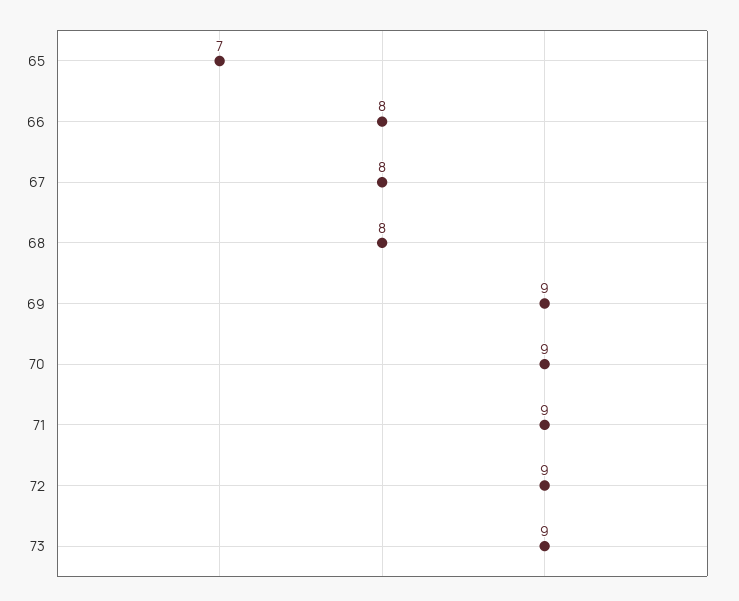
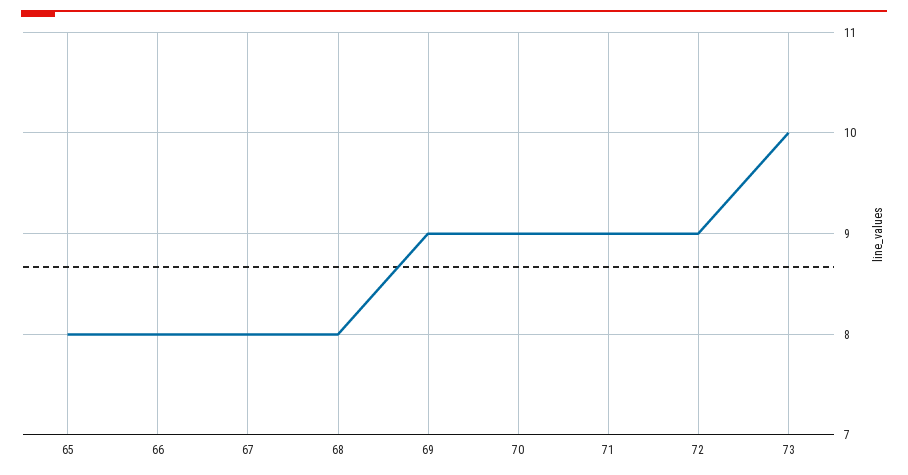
65: 7 -> 8
73: 9 -> 10

